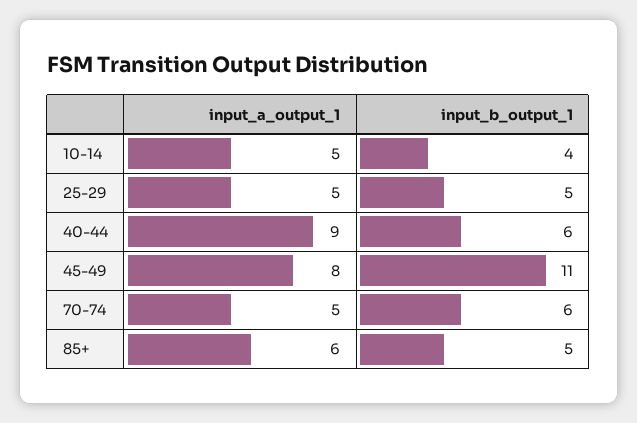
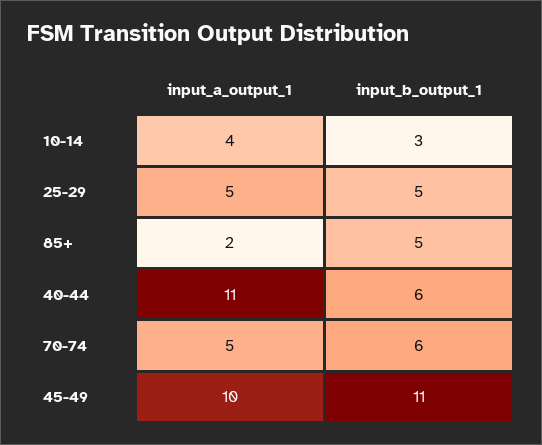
input_a_output_1, 10-14: 5 -> 4
input_b_output_1, 10-14: 4 -> 3
input_a_output_1, 40-44: 9 -> 11
input_a_output_1, 45-49: 8 -> 10
input_a_output_1, 85+: 6 -> 2

